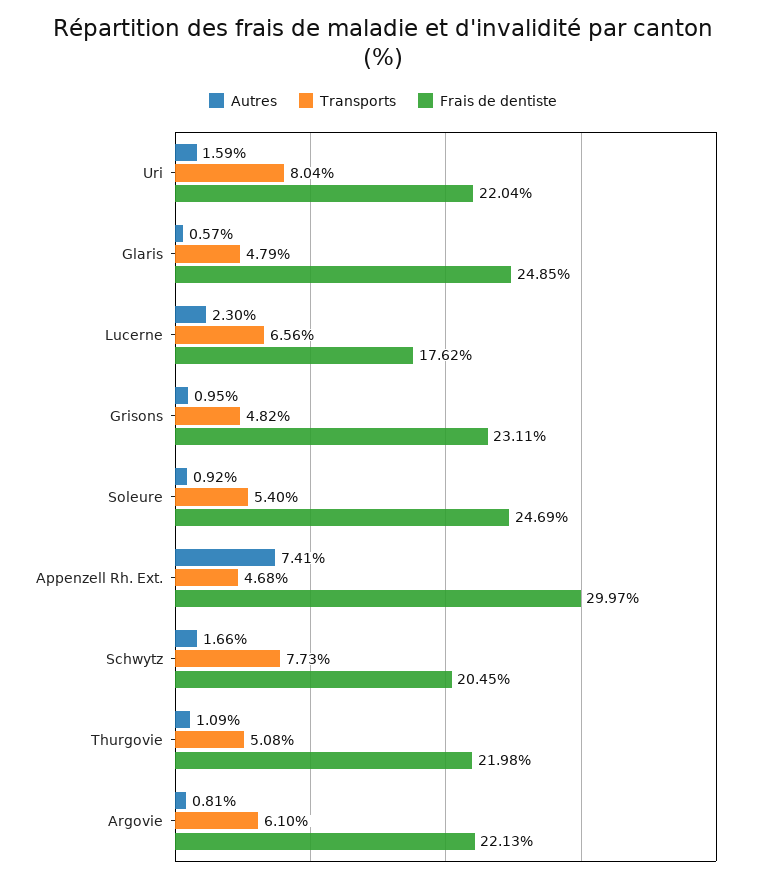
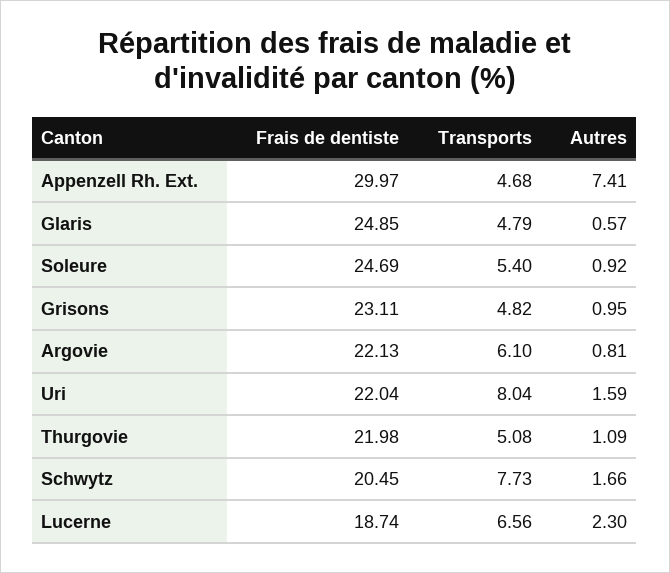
Frais de dentiste, Lucerne: 17.62 -> 18.74

